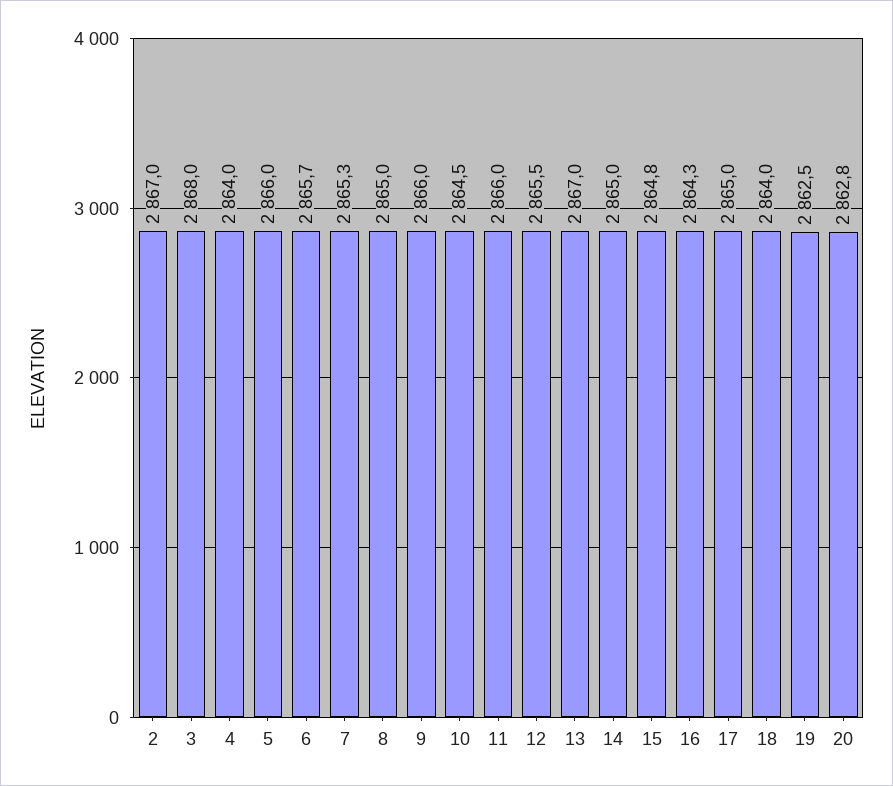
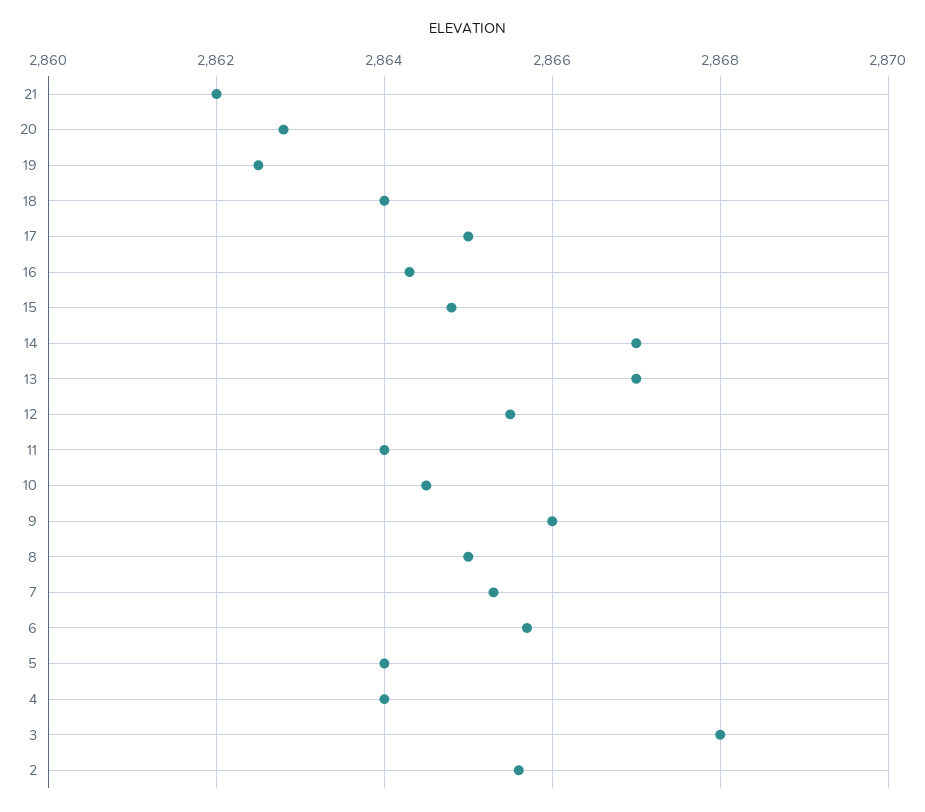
2: 2867 -> 2865.5
5: 2866 -> 2864
11: 2866 -> 2864
14: 2865 -> 2867
21: none -> 2862

